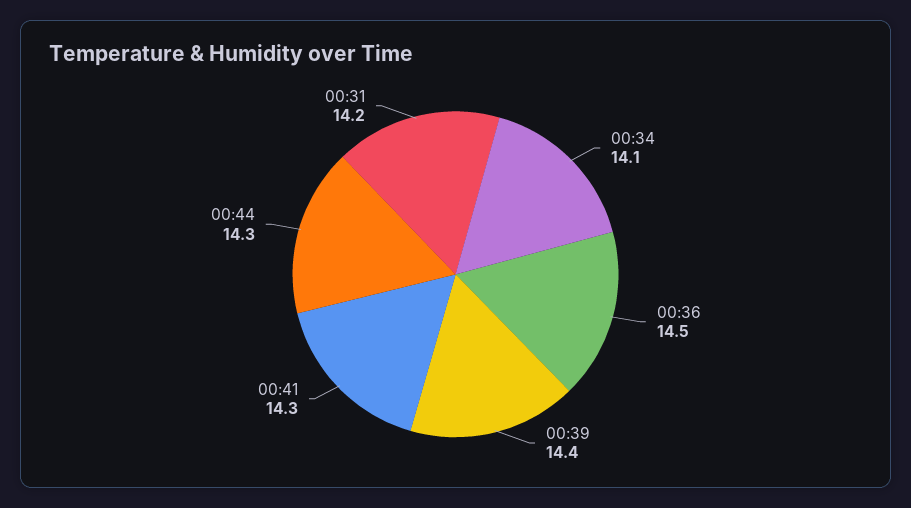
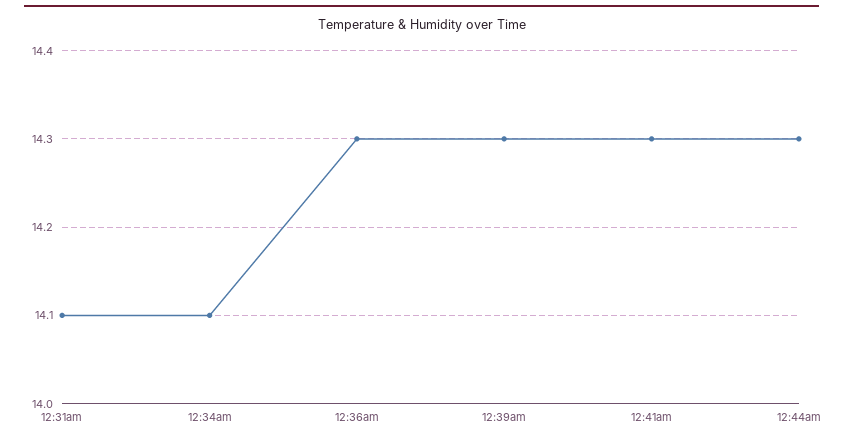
00:36: 14.5 -> 14.3
00:39: 14.4 -> 14.3
00:31: 14.2 -> 14.1

